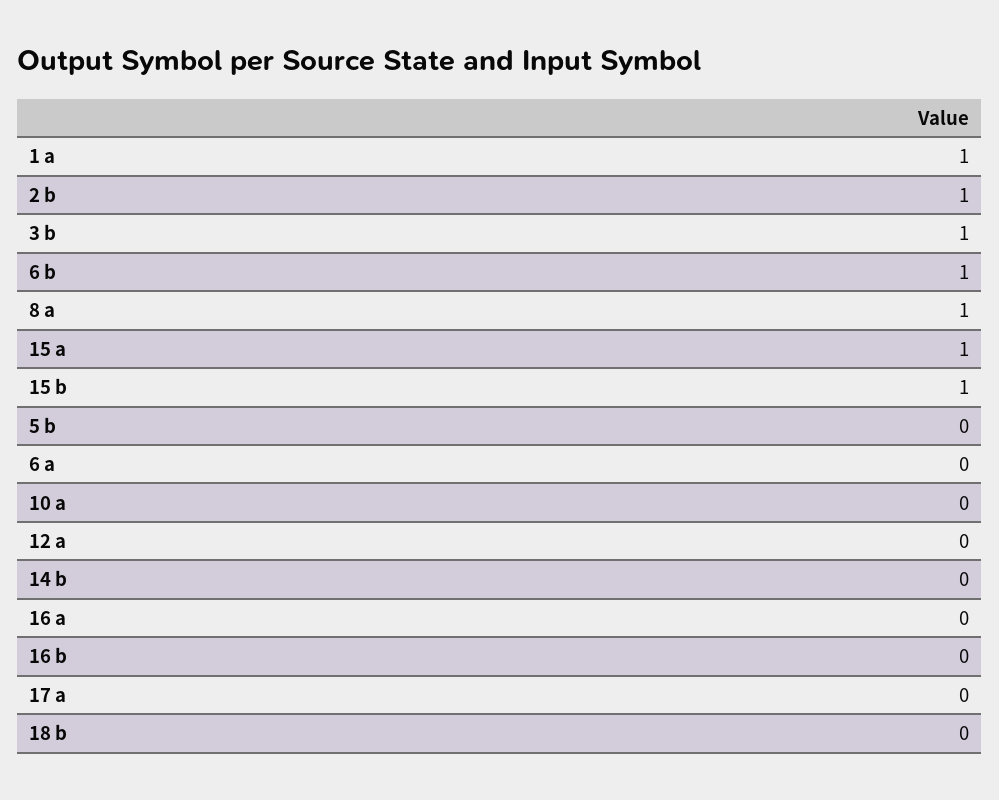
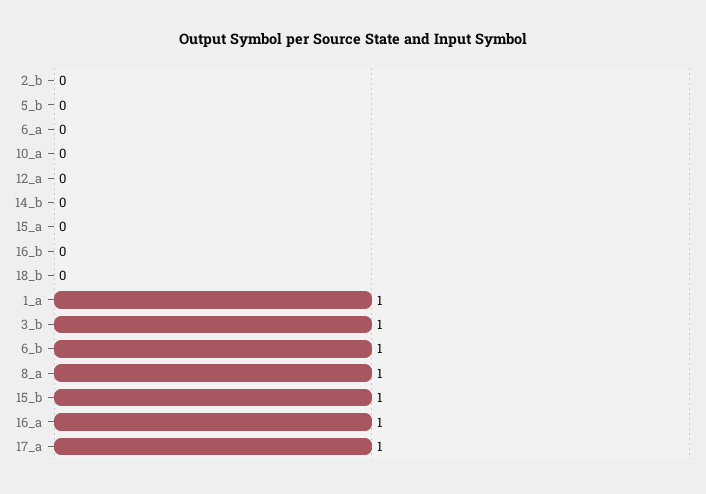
2 b: 1 -> 0
15 a: 1 -> 0
16 a: 0 -> 1
17 a: 0 -> 1

